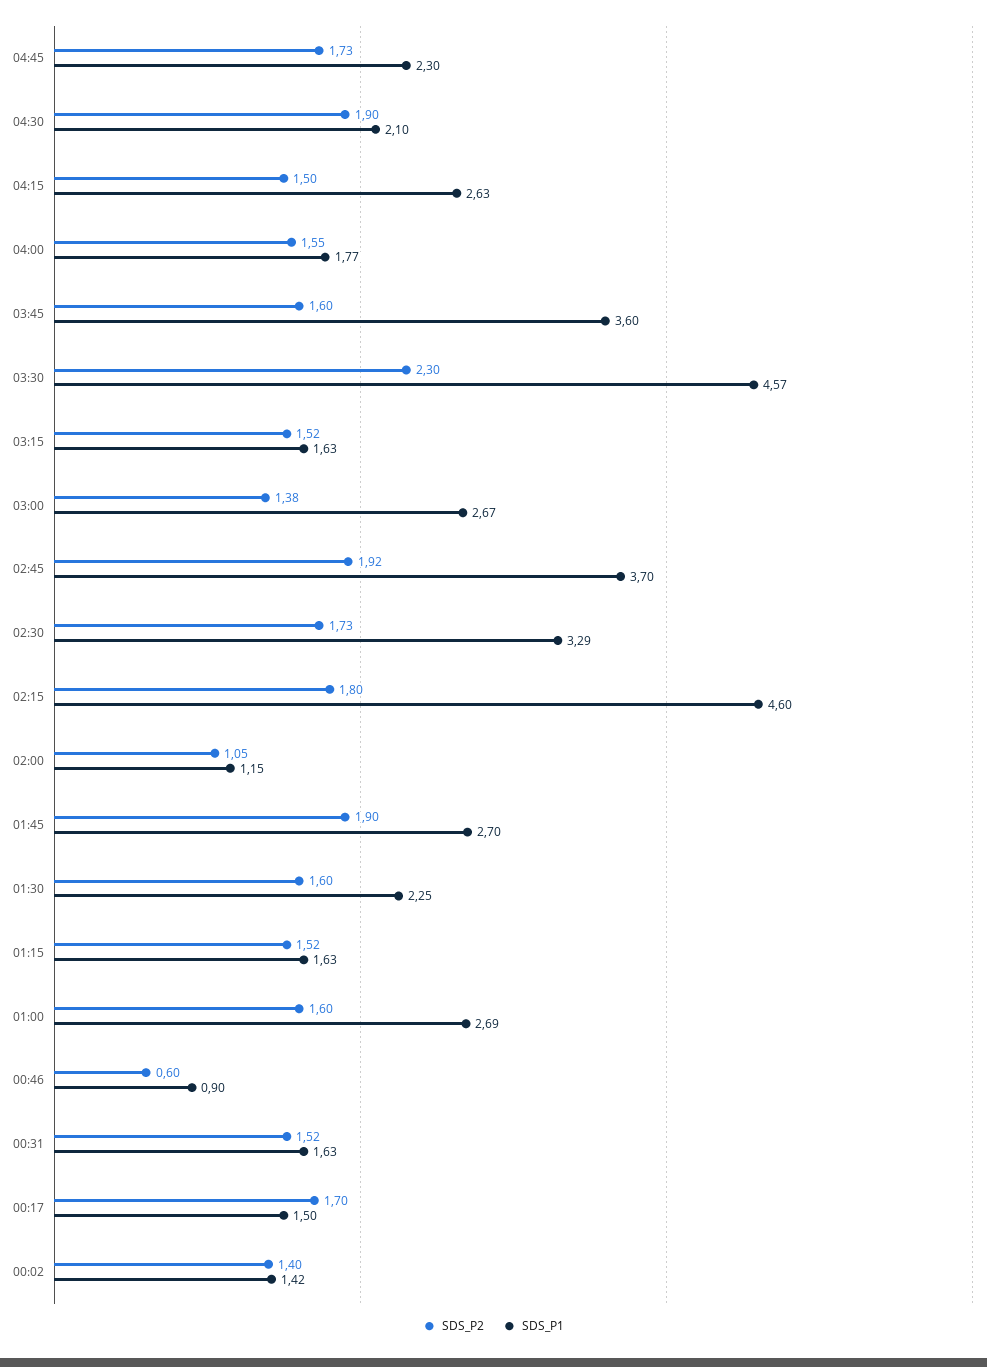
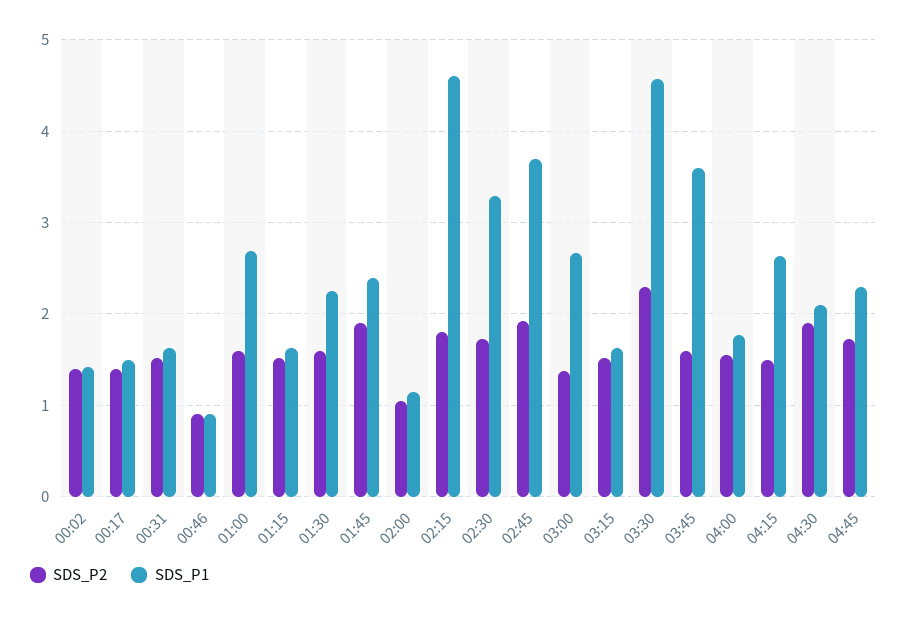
SDS_P1, 01:45: 2.7 -> 2.4
SDS_P2, 00:46: 0.6 -> 0.9
SDS_P2, 00:17: 1.7 -> 1.4

